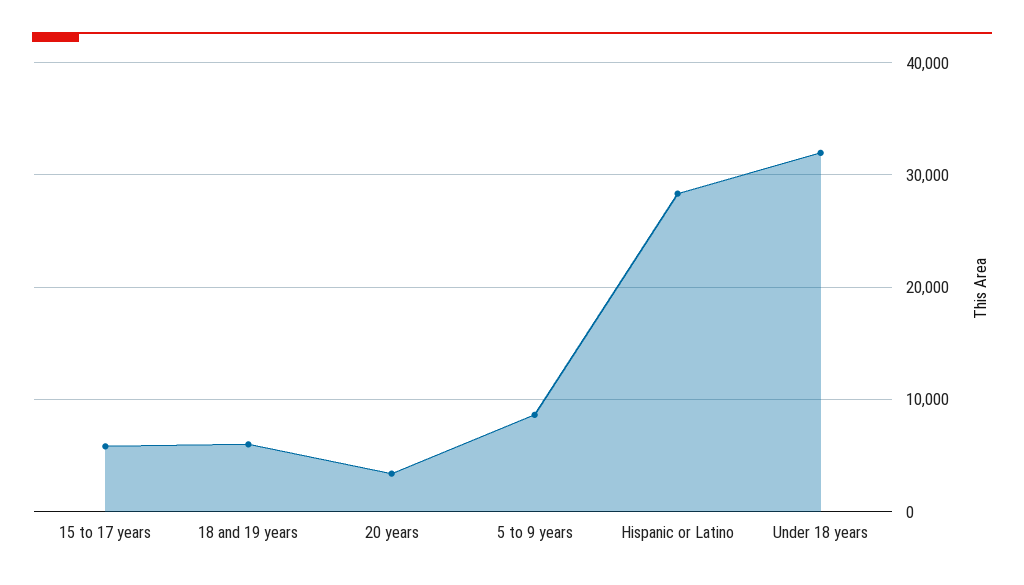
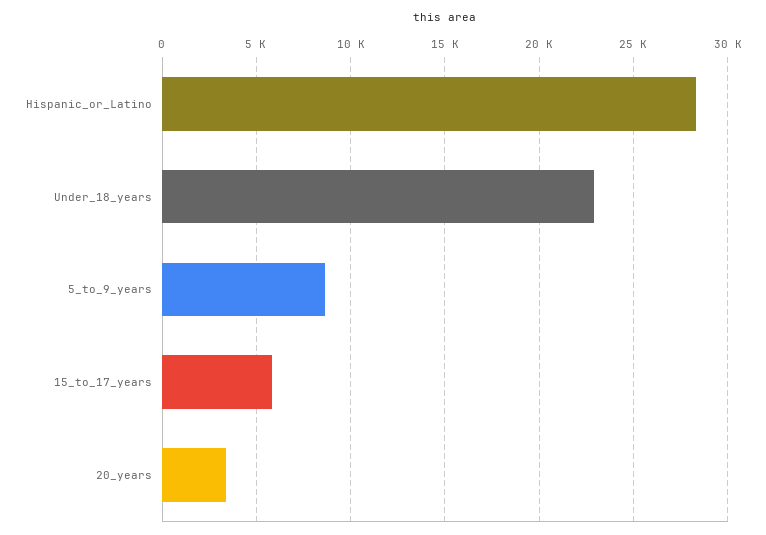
18 and 19 years: 6000 -> none
Under 18 years: 32000 -> 23000

